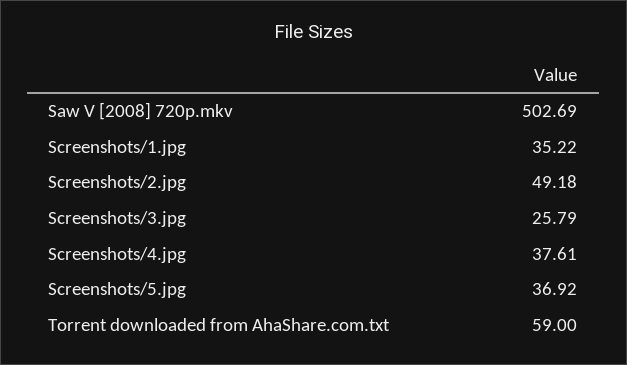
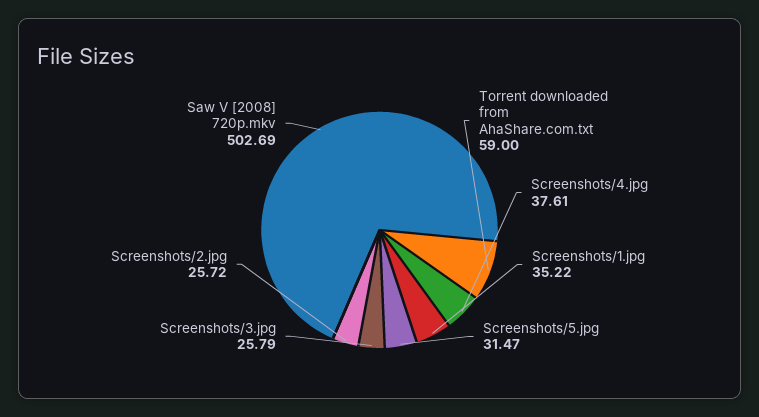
Screenshots/2.jpg: 49.18 -> 25.72
Screenshots/5.jpg: 36.92 -> 31.47

